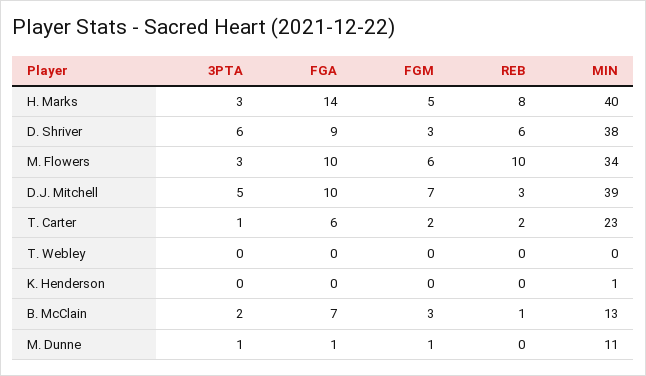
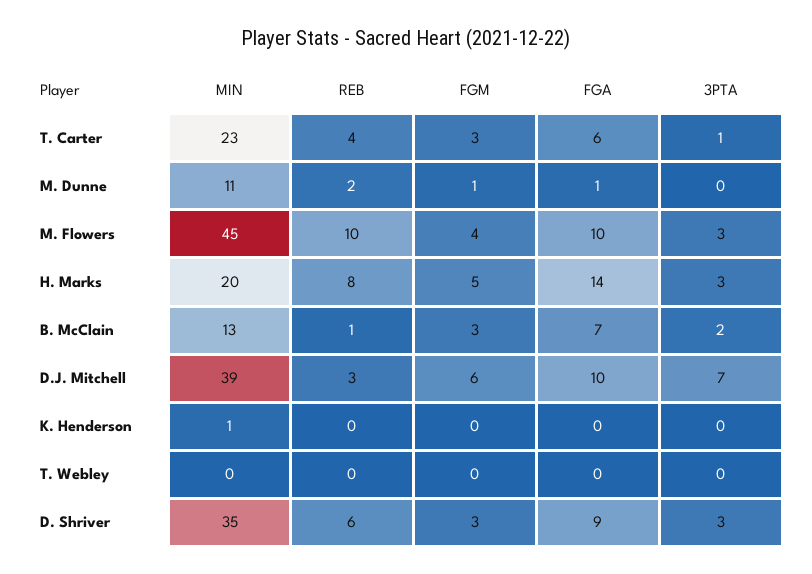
MIN, H. Marks: 40 -> 20
3PTA, D. Shriver: 6 -> 3
MIN, D. Shriver: 38 -> 35
FGM, M. Flowers: 6 -> 4
MIN, M. Flowers: 34 -> 45
3PTA, D.J. Mitchell: 5 -> 7
FGM, D.J. Mitchell: 7 -> 6
FGM, T. Carter: 2 -> 3
REB, T. Carter: 2 -> 4
3PTA, M. Dunne: 1 -> 0
REB, M. Dunne: 0 -> 2

